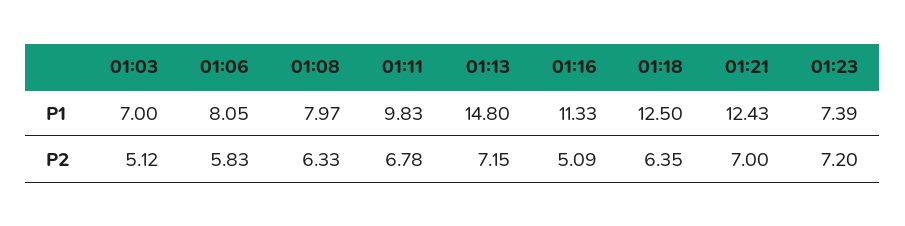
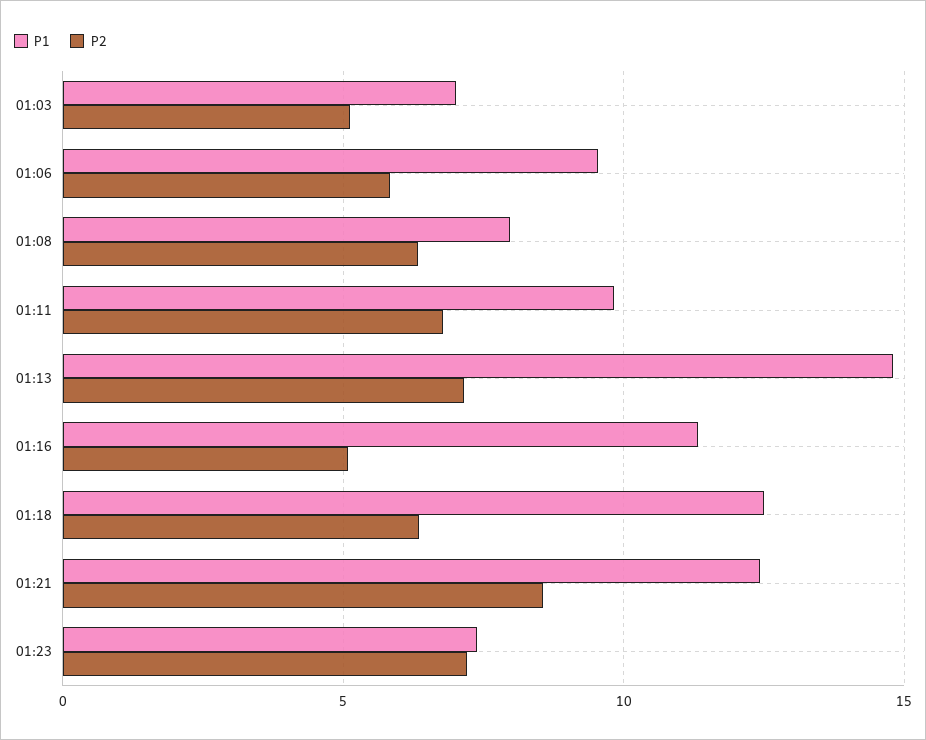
P1, 01:06: 8.05 -> 9.5
P2, 01:21: 7 -> 8.5

